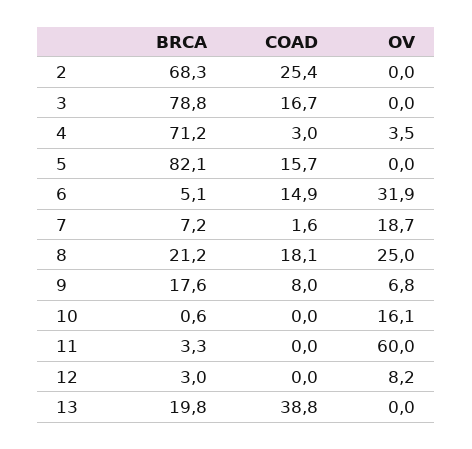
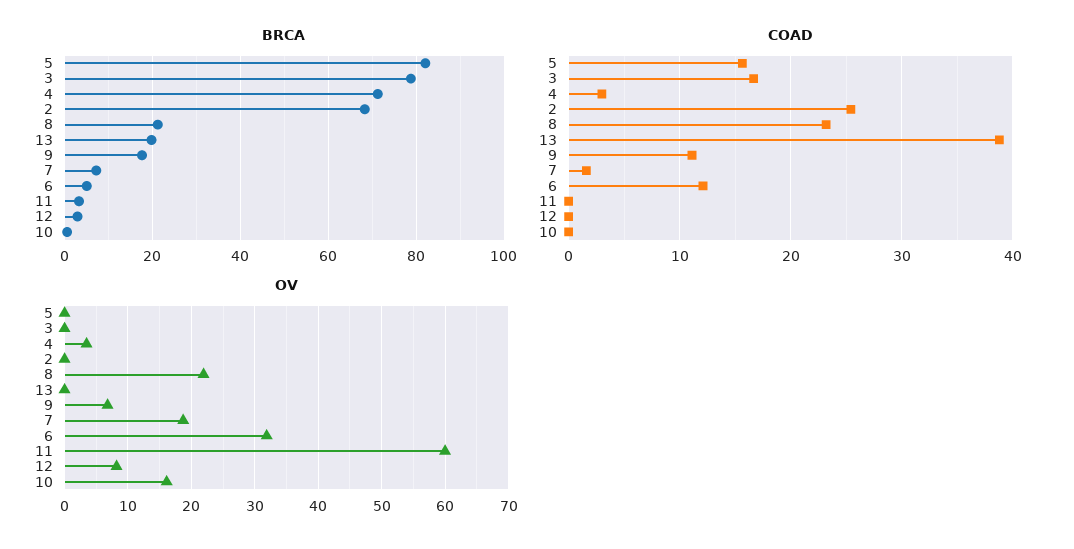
COAD, 6: 14.9 -> 12
COAD, 8: 18.1 -> 23
OV, 8: 25 -> 22
COAD, 9: 8 -> 11

